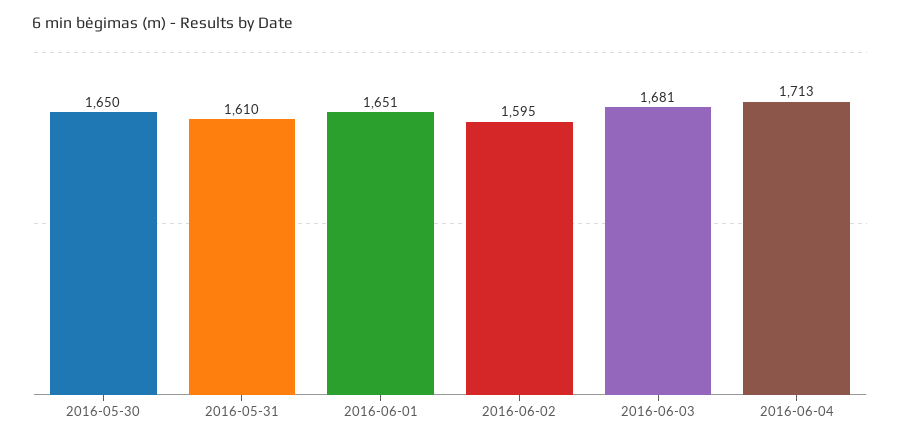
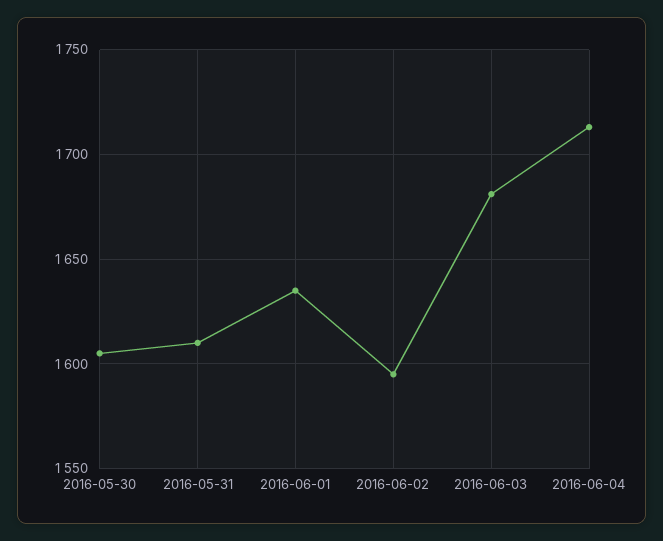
2016-05-30: 1650 -> 1605
2016-06-01: 1651 -> 1635

